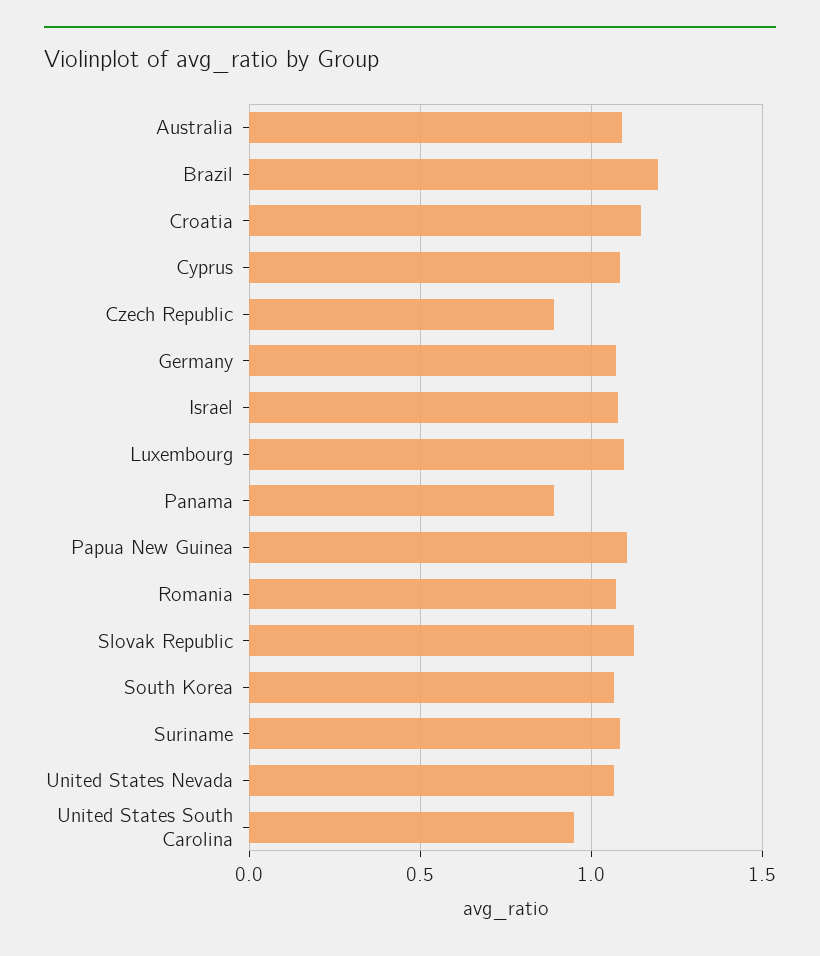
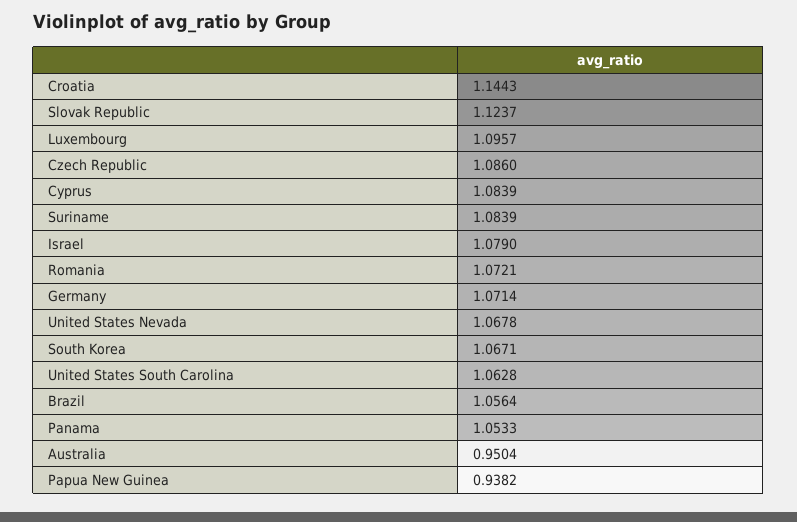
Australia: 1.1 -> 0.9504
Brazil: 1.2 -> 1.0564
Czech Republic: 0.9 -> 1.086
Panama: 0.9 -> 1.0533
Papua New Guinea: 1.1 -> 0.9382
United States South Carolina: 0.95 -> 1.0628

